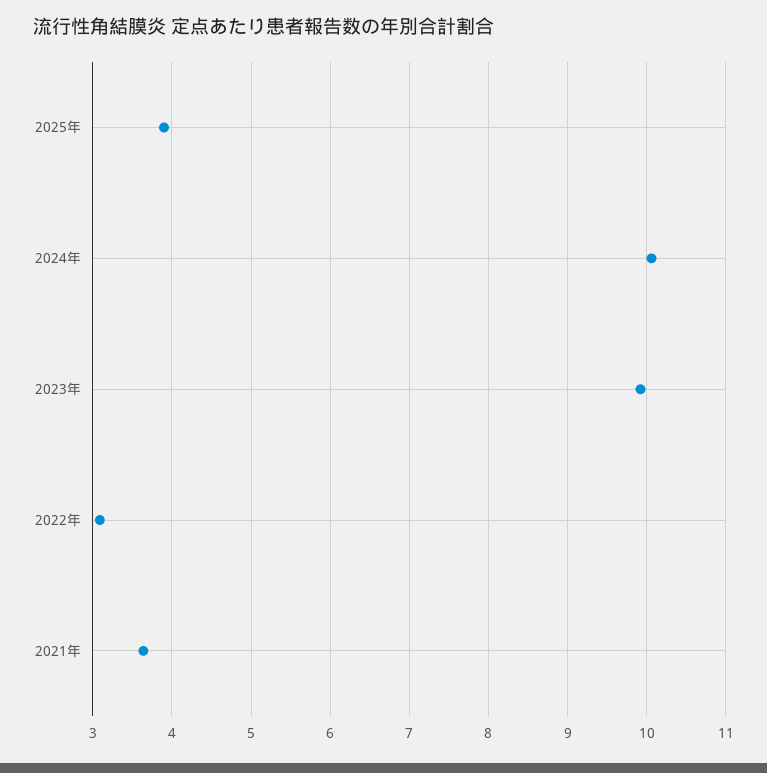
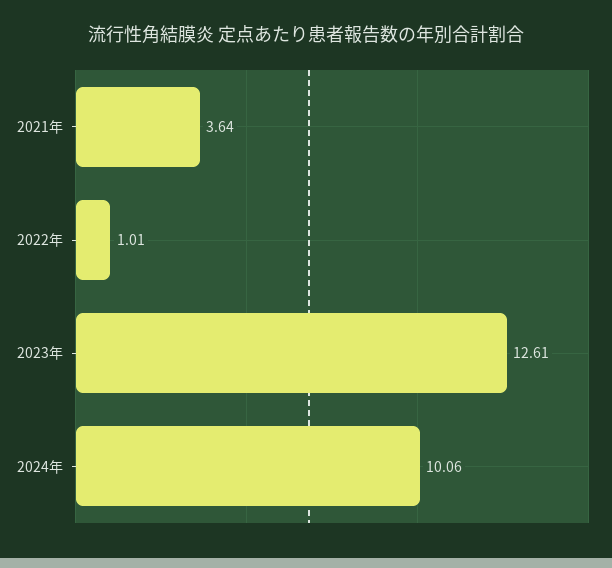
2025年: 3.9 -> none
2023年: 9.9 -> 12.61
2022年: 3.1 -> 1.01

